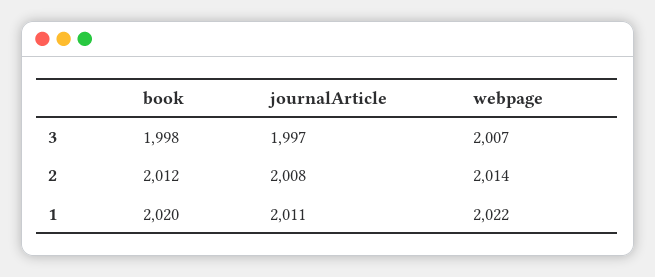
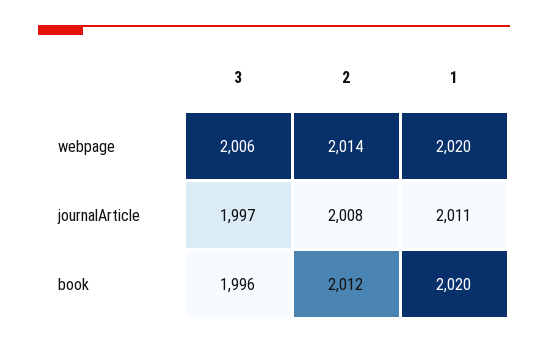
book, 3: 1998 -> 1996
webpage, 3: 2007 -> 2006
webpage, 1: 2022 -> 2020

